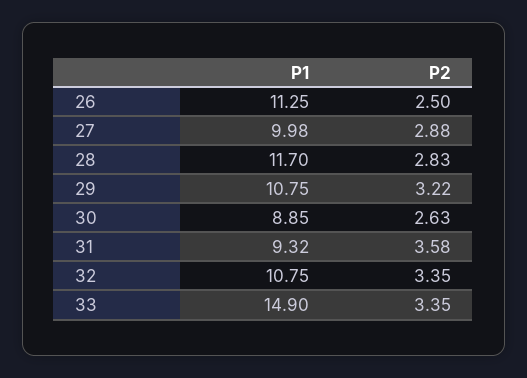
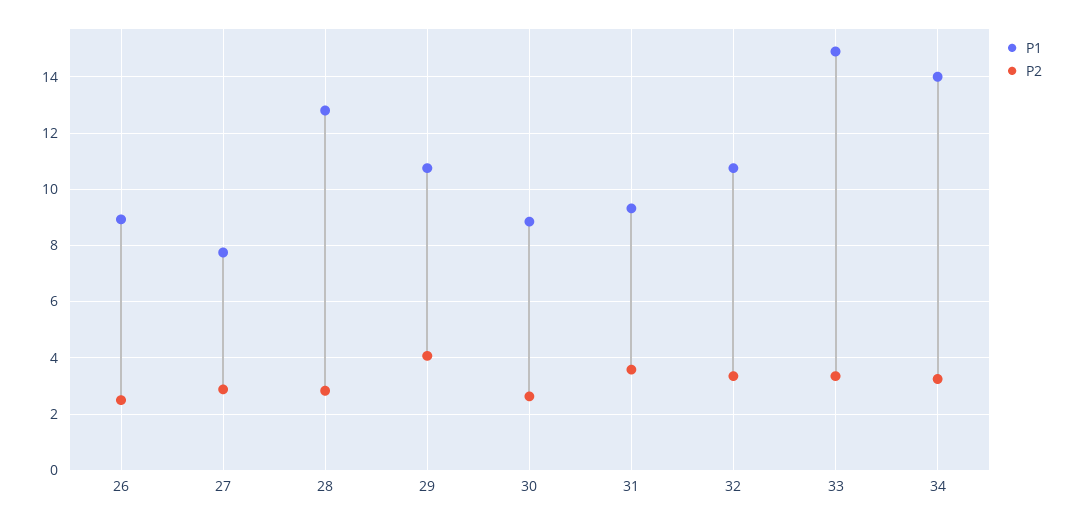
P1, 26: 11.25 -> 9
P1, 27: 9.98 -> 7.75
P1, 28: 11.7 -> 12.75
P2, 29: 3.22 -> 4
P1, 34: none -> 14
P2, 34: none -> 3.25

